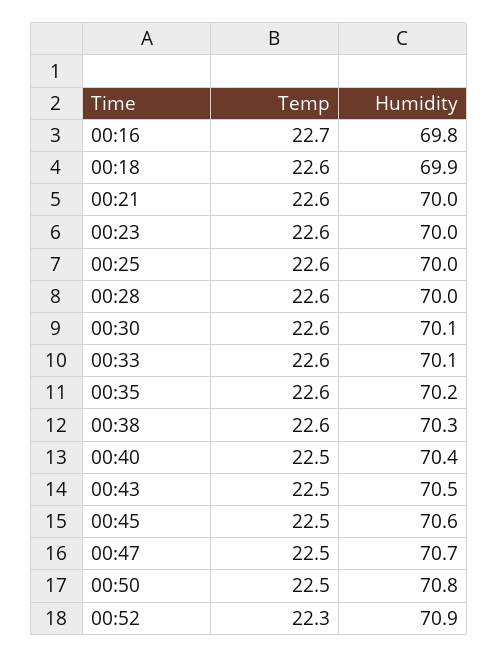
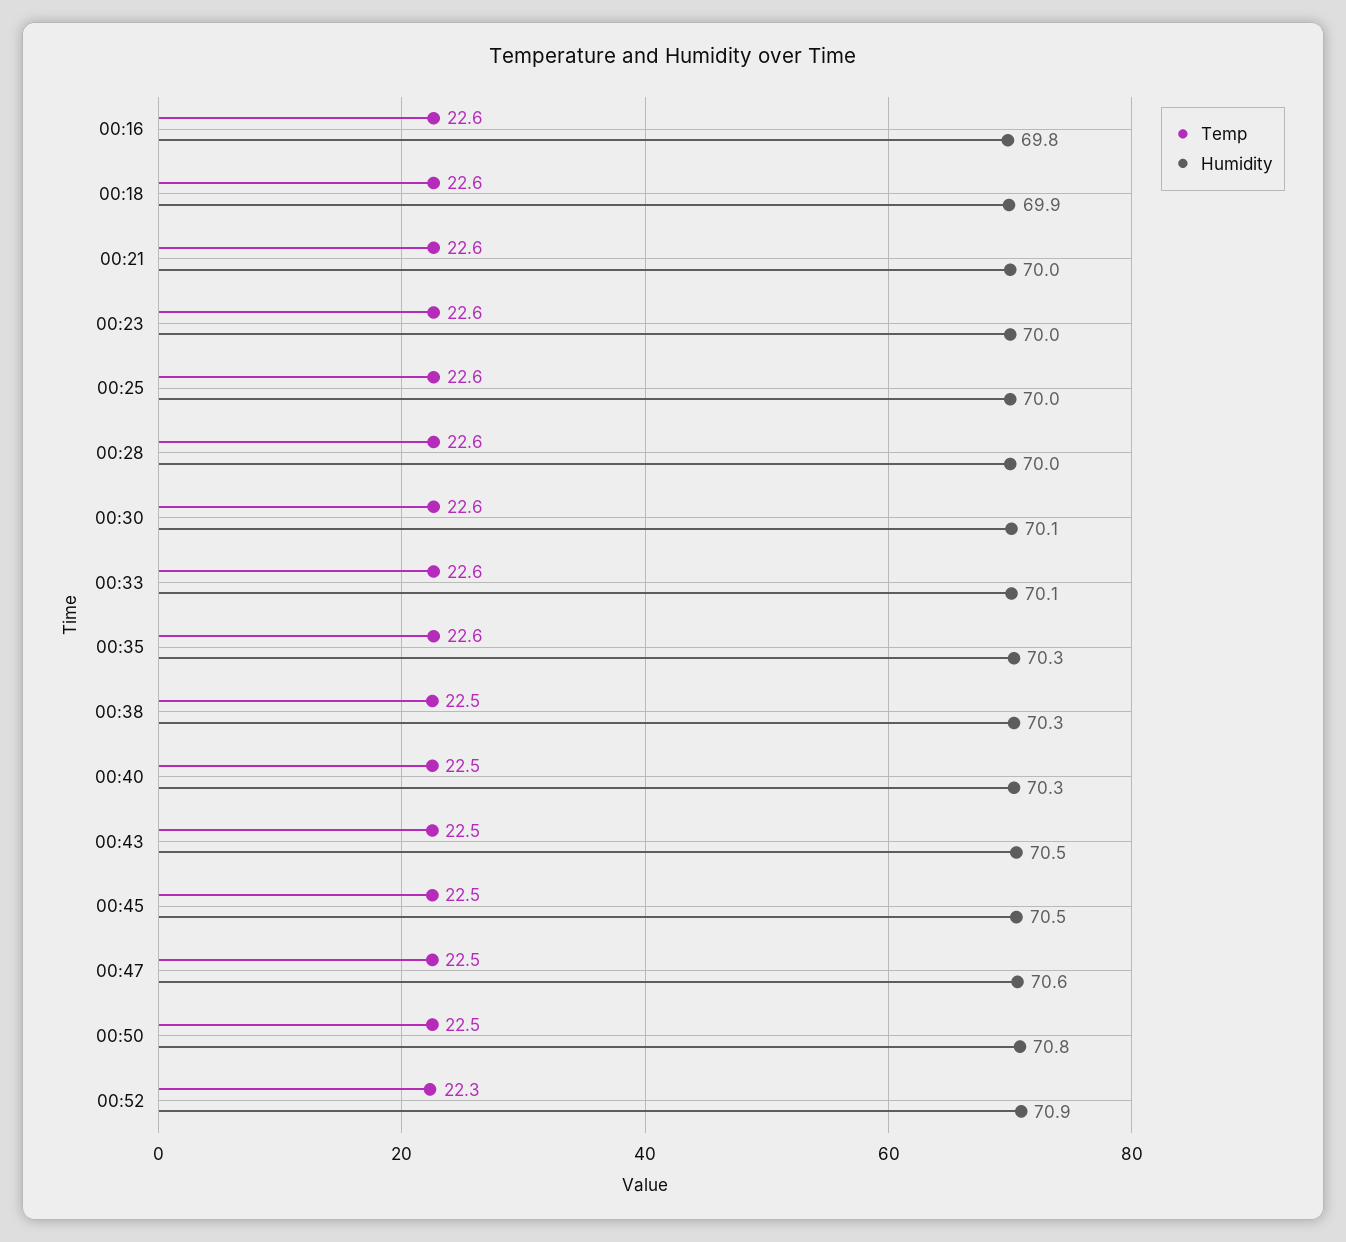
Temp, 00:16: 22.7 -> 22.6
Humidity, 00:35: 70.2 -> 70.3
Temp, 00:38: 22.6 -> 22.5
Humidity, 00:40: 70.4 -> 70.3
Humidity, 00:45: 70.6 -> 70.5
Humidity, 00:47: 70.7 -> 70.6

